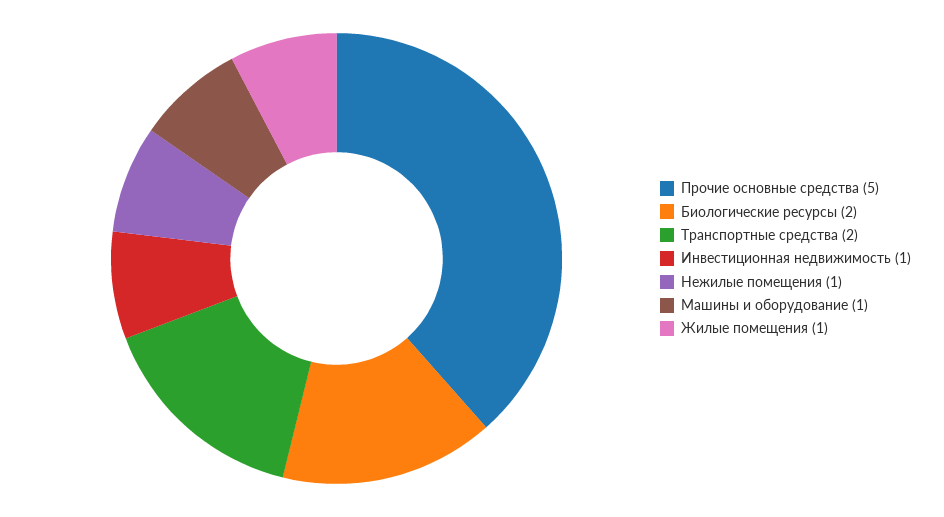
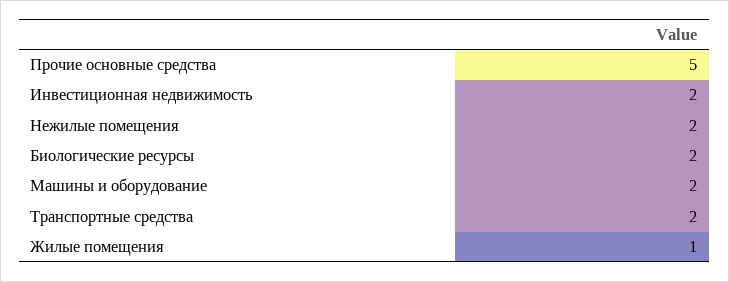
Инвестиционная недвижимость: 1 -> 2
Нежилые помещения: 1 -> 2
Машины и оборудование: 1 -> 2

